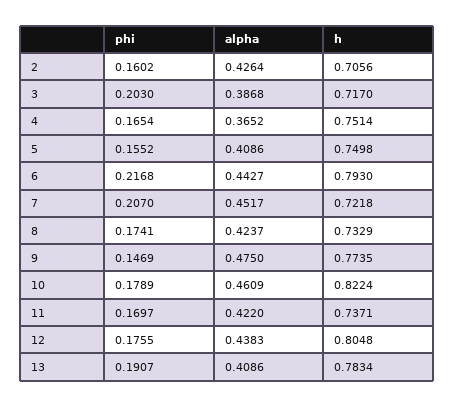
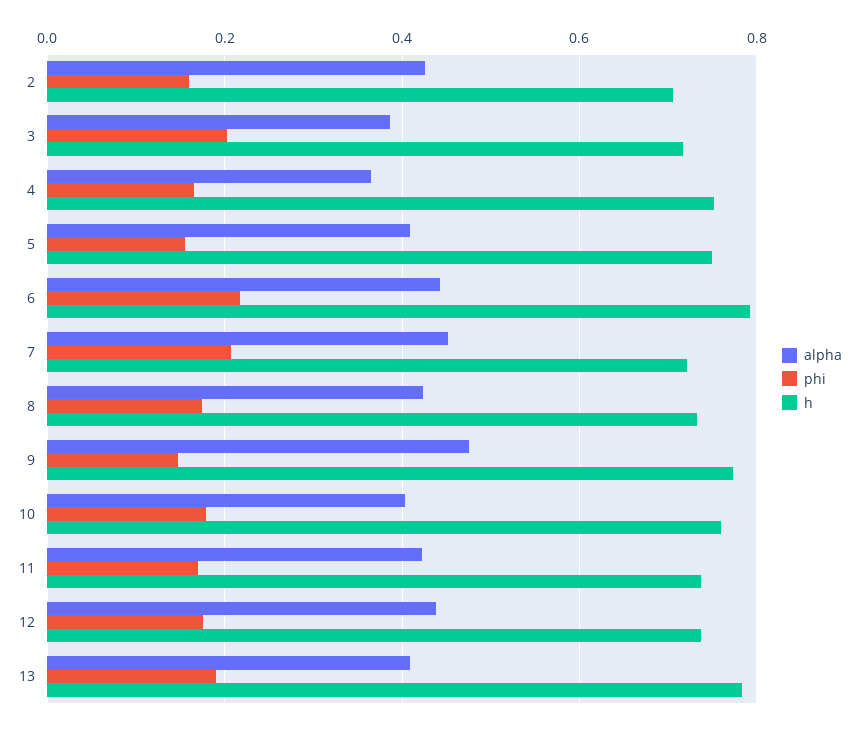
alpha, 10: 0.4609 -> 0.4
h, 10: 0.8224 -> 0.76
h, 12: 0.8048 -> 0.74

